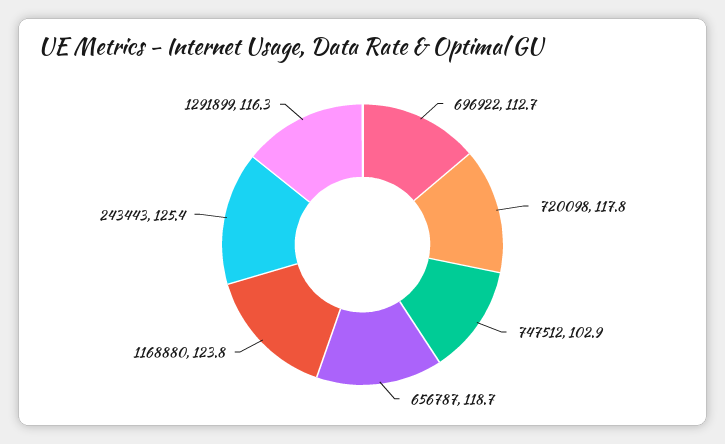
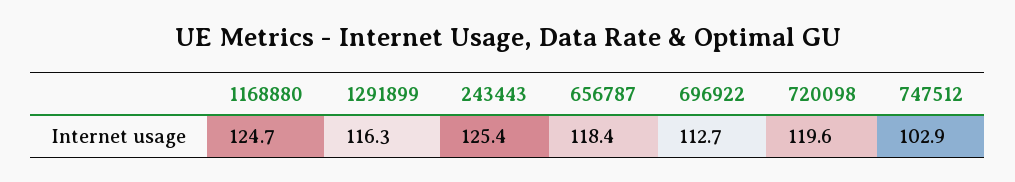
720098: 117.8 -> 119.6
656787: 118.7 -> 118.4
1168880: 123.8 -> 124.7

